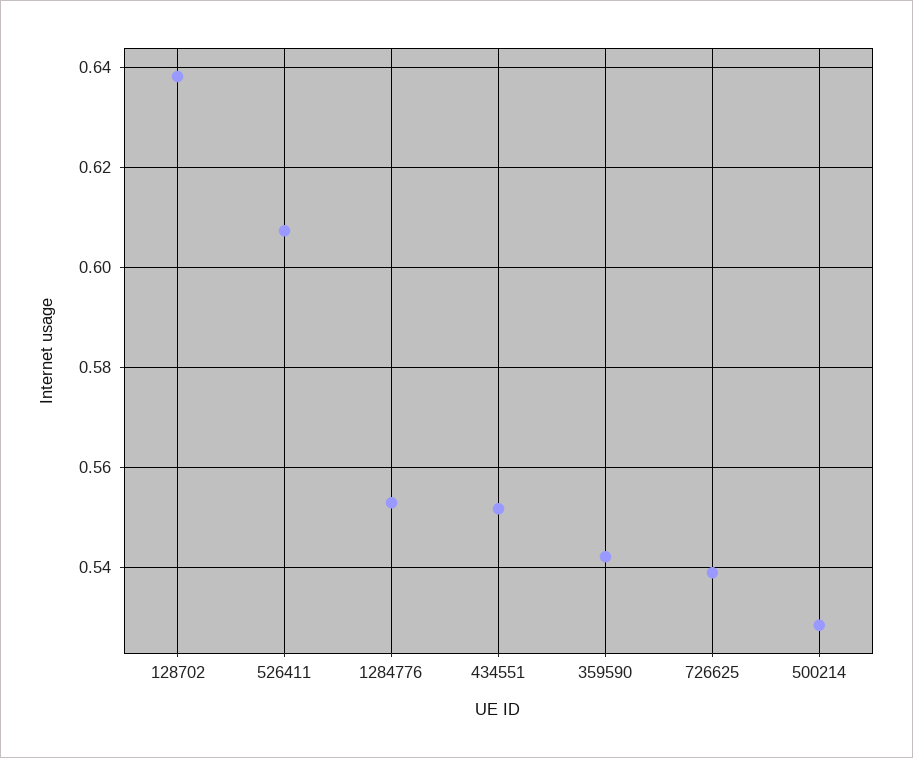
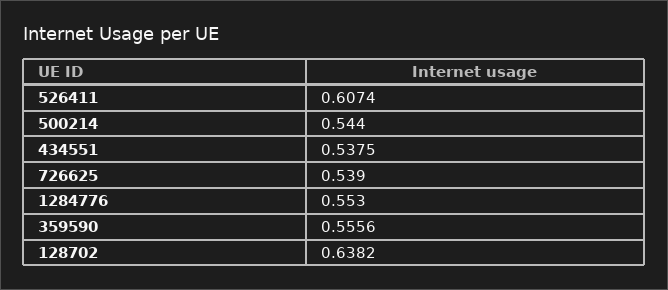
434551: 0.552 -> 0.5375
359590: 0.542 -> 0.5556
500214: 0.528 -> 0.544

